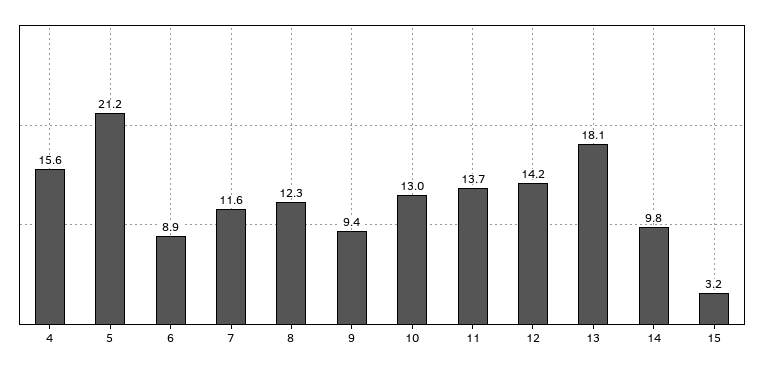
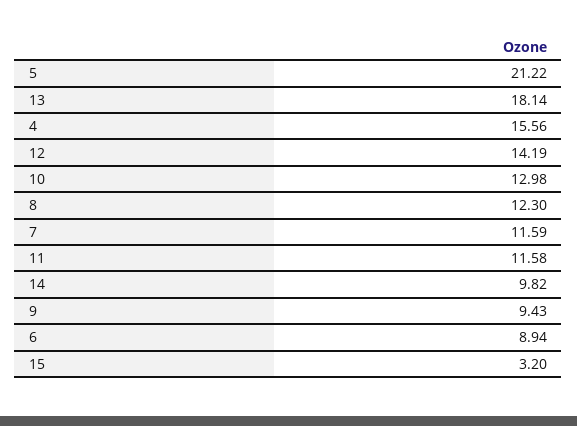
11: 13.7 -> 11.58

